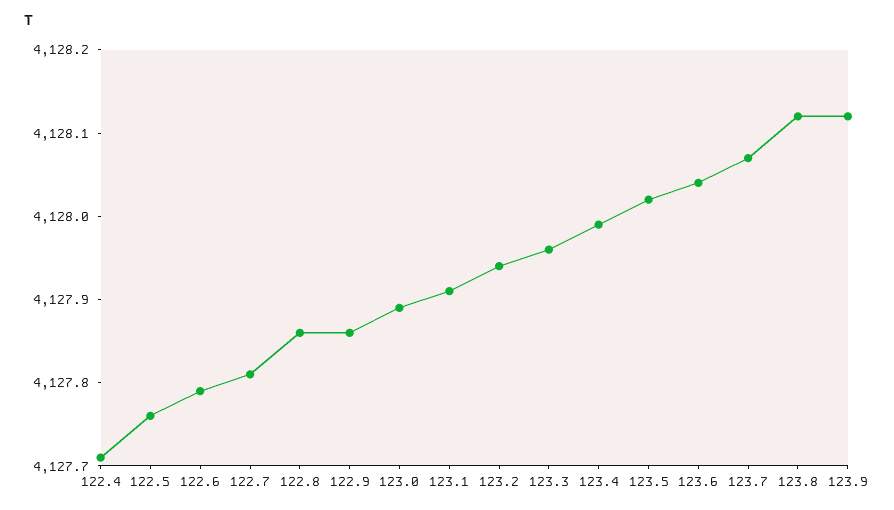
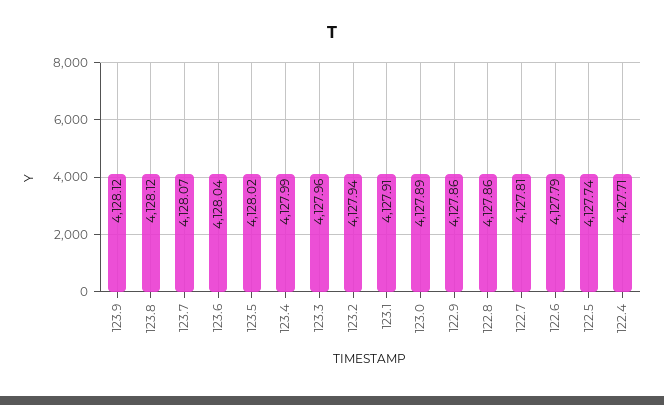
122.5: 4127.76 -> 4127.74

